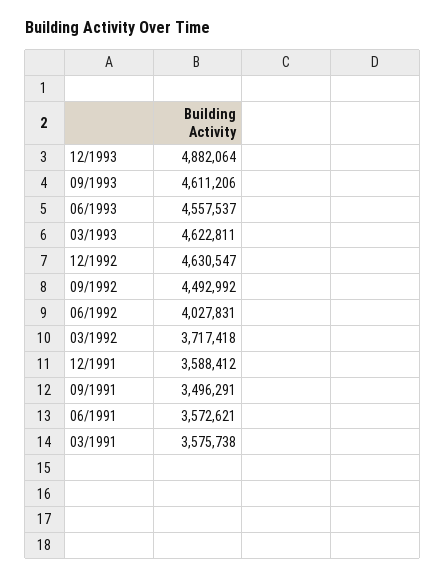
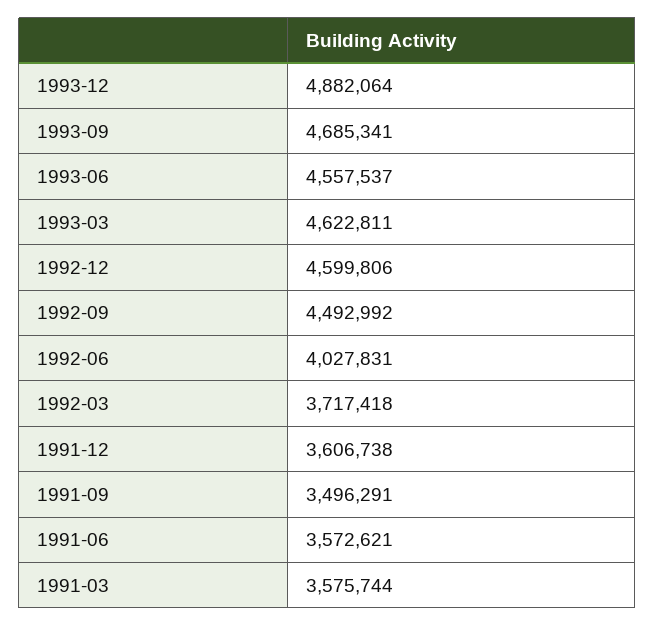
09/1993: 4611206 -> 4685341
12/1992: 4630547 -> 4599806
12/1991: 3588412 -> 3606738
03/1991: 3575738 -> 3575744

